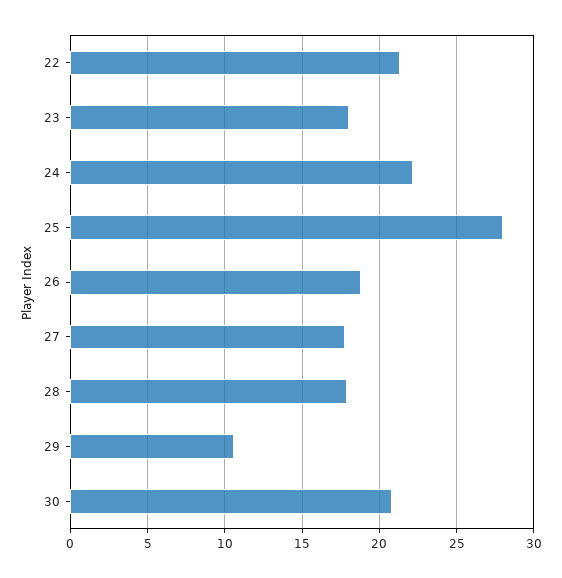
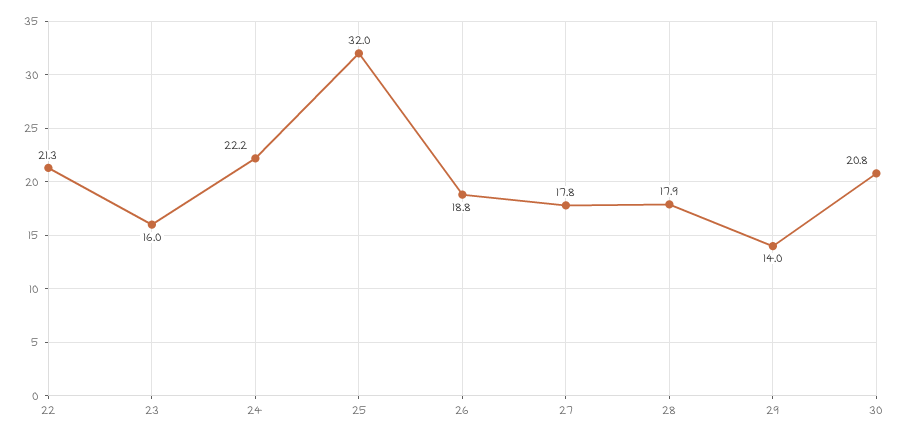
23: 18 -> 16
25: 28 -> 32
29: 10.5 -> 14

